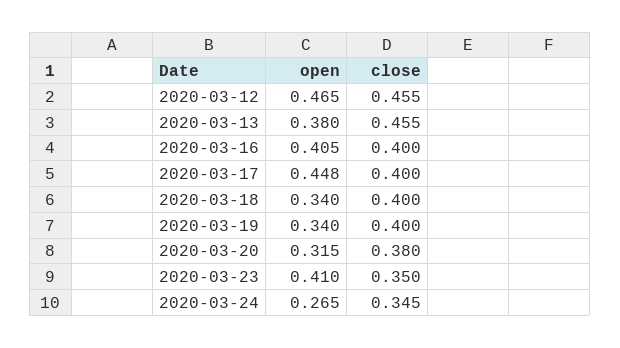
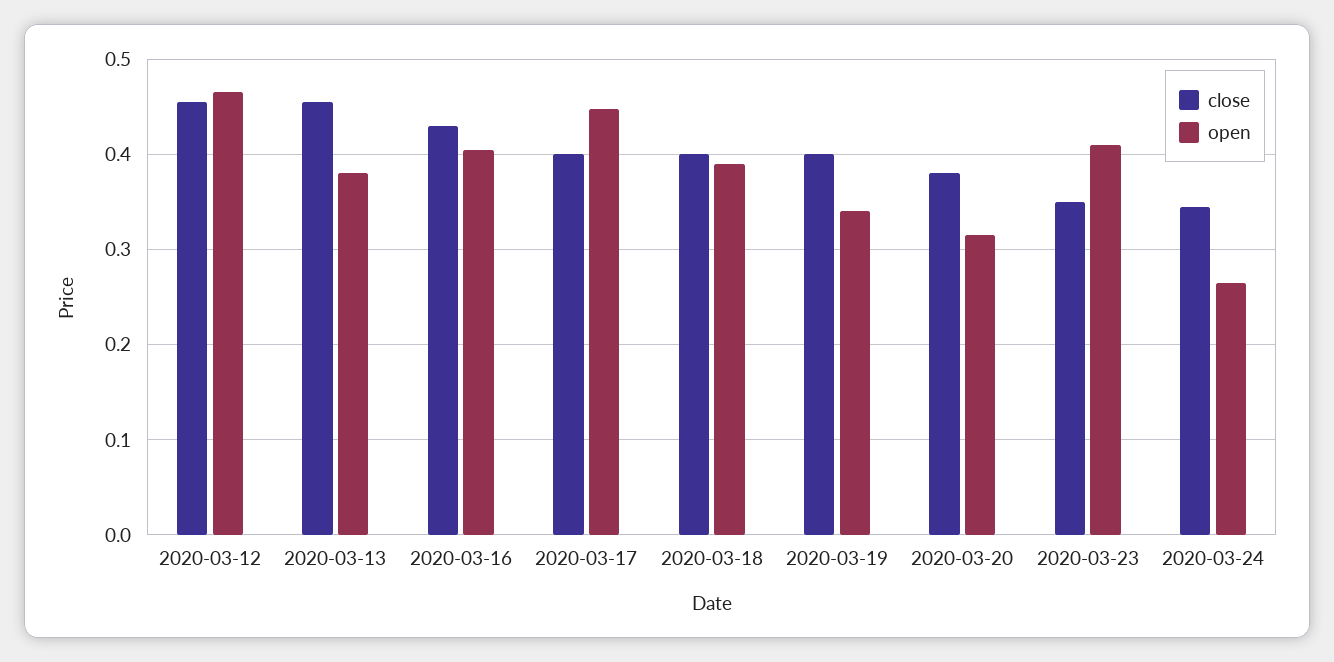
close, 2020-03-16: 0.4 -> 0.43
open, 2020-03-18: 0.34 -> 0.39

